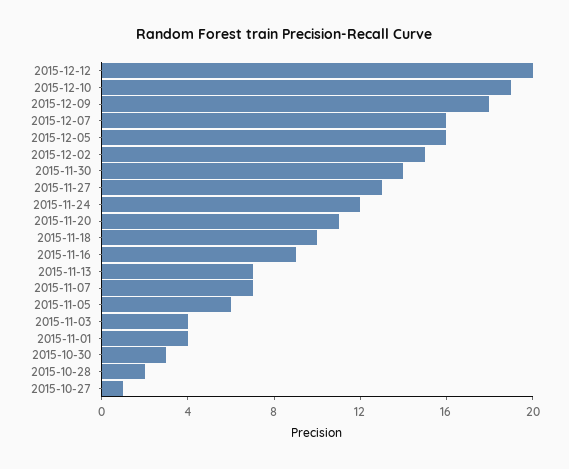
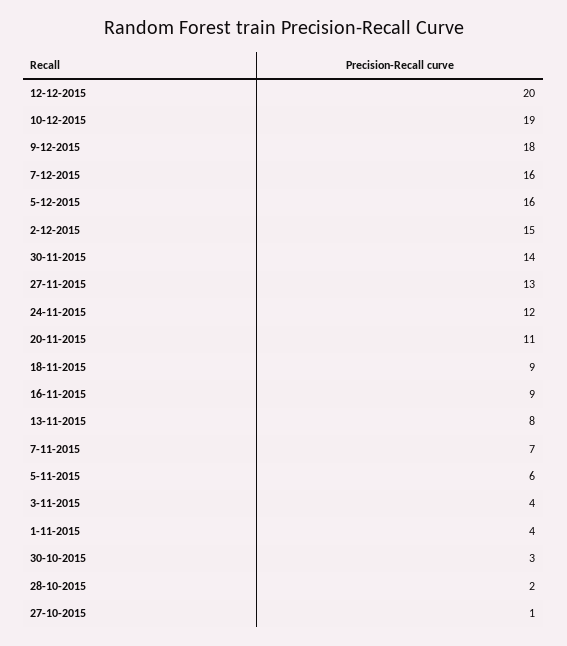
2015-11-18: 10 -> 9
2015-11-13: 7 -> 8

